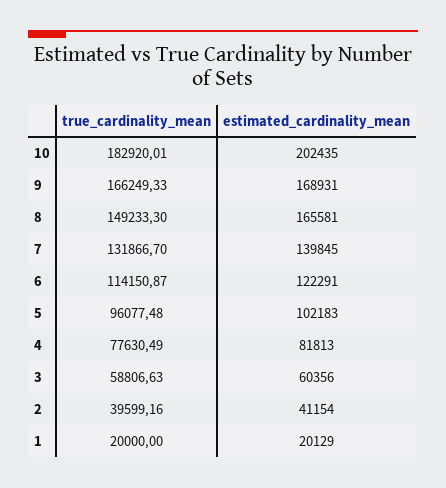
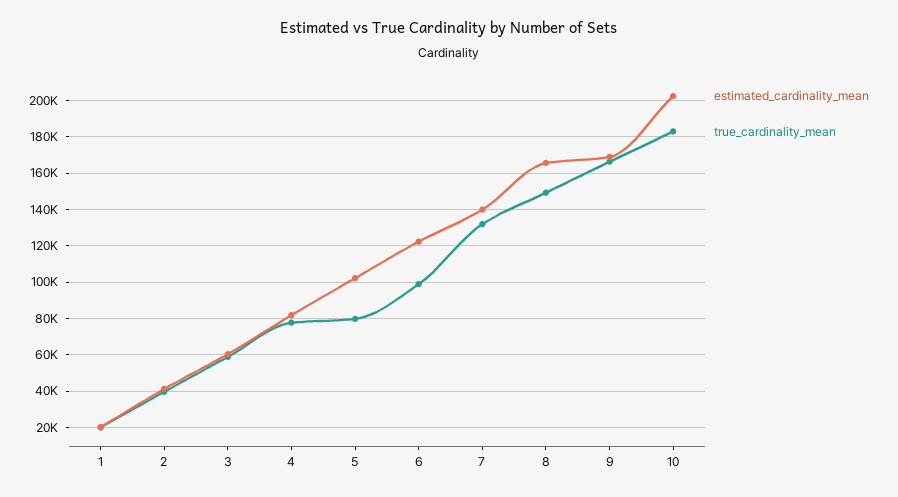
true_cardinality_mean, 6: 114150.87 -> 100000
true_cardinality_mean, 5: 96077.48 -> 80000

